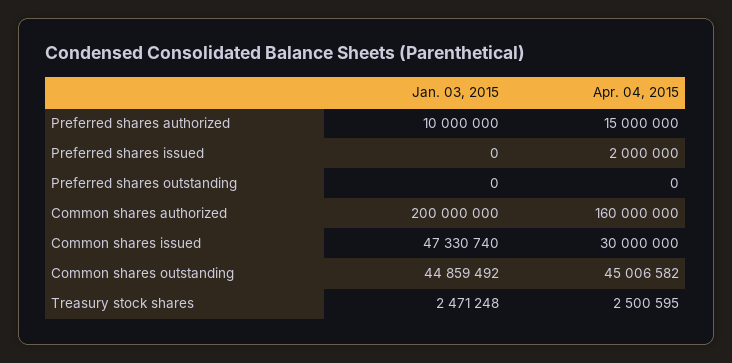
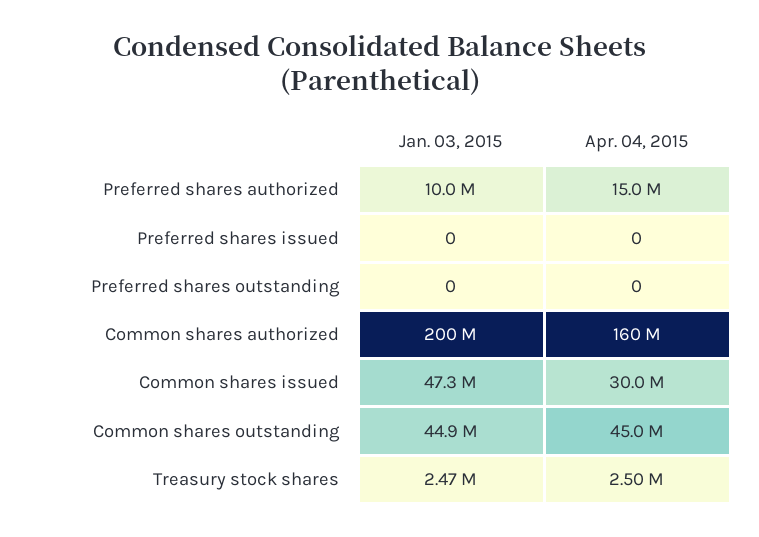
Apr. 04, 2015, Preferred shares issued: 2000000 -> 0

